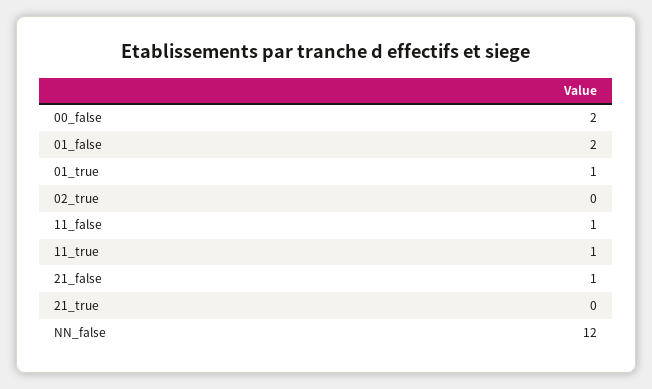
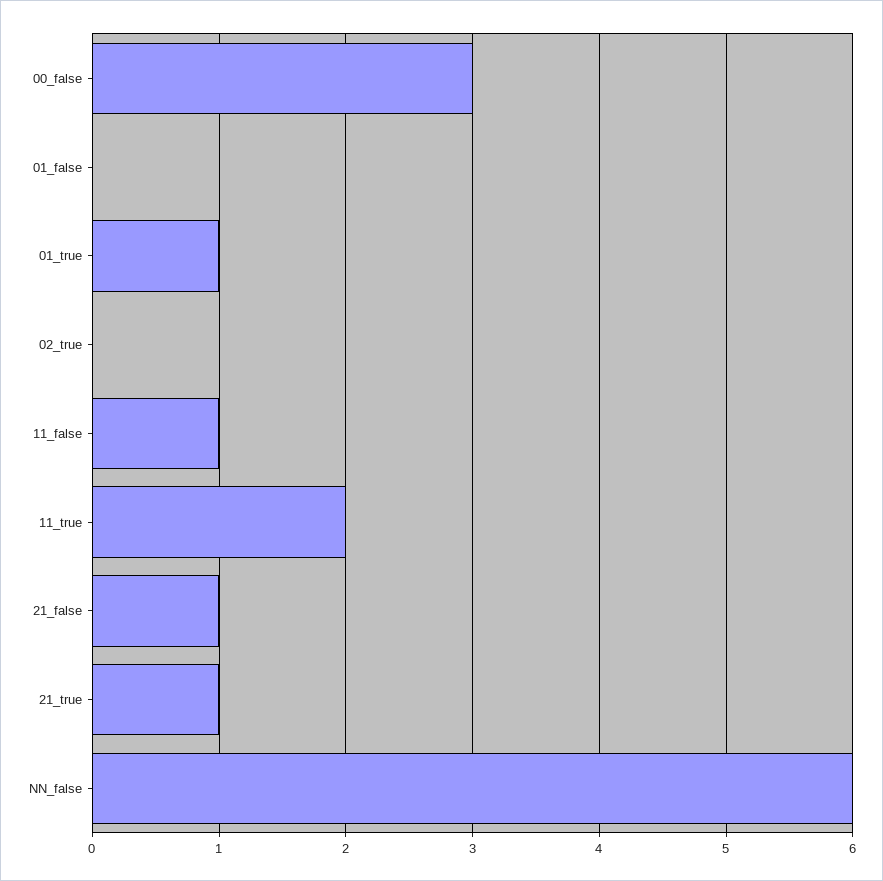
00_false: 2 -> 3
01_false: 2 -> 0
11_true: 1 -> 2
21_true: 0 -> 1
NN_false: 12 -> 6

